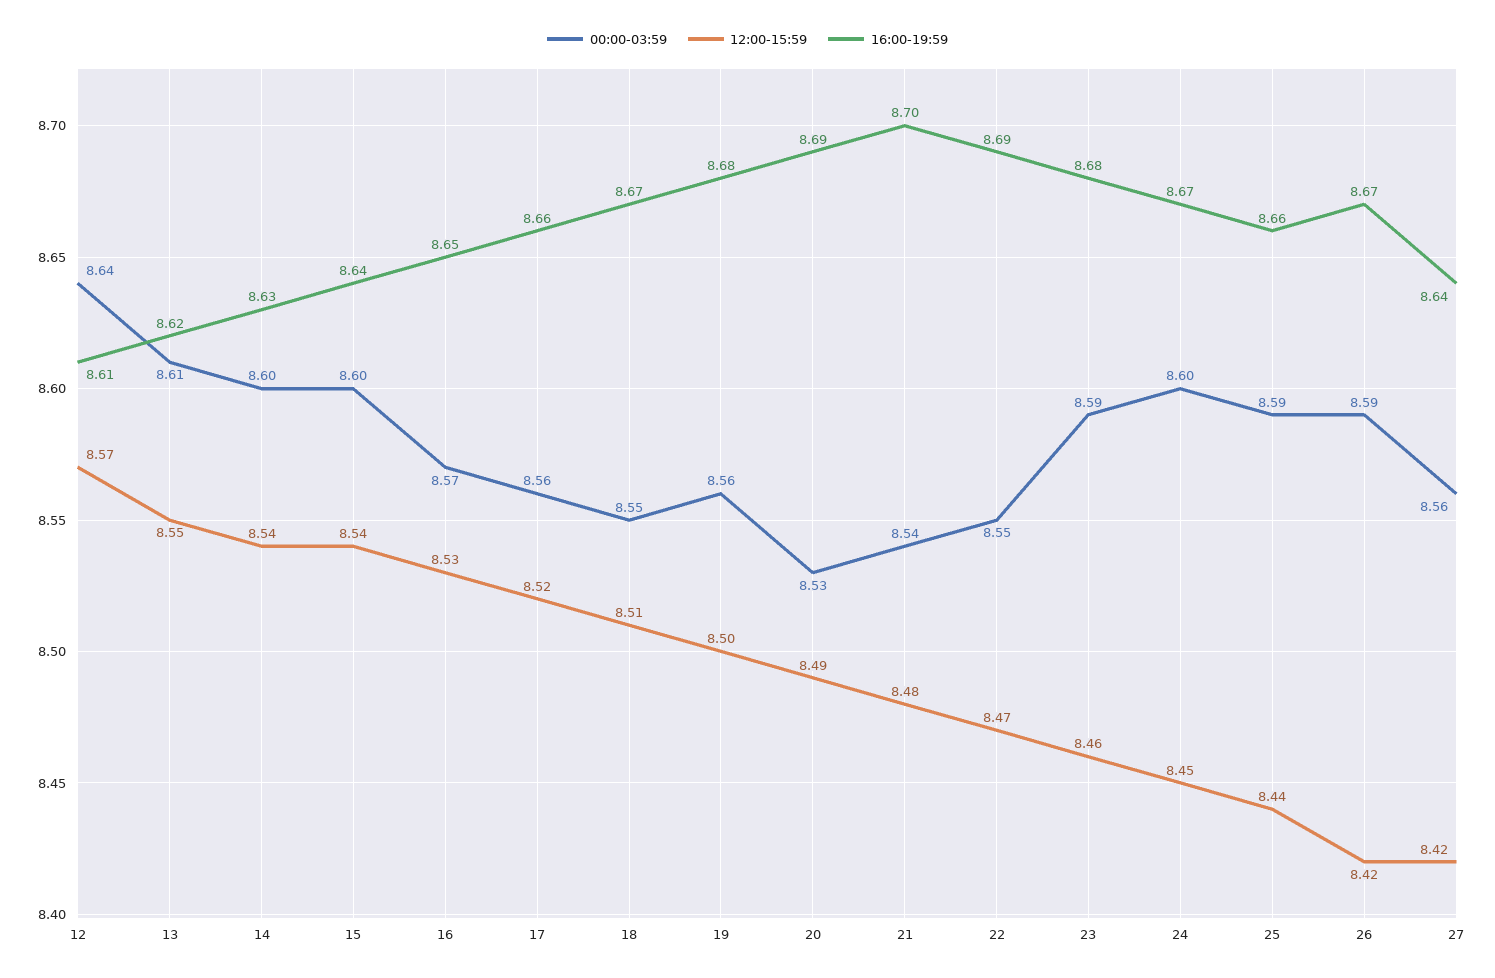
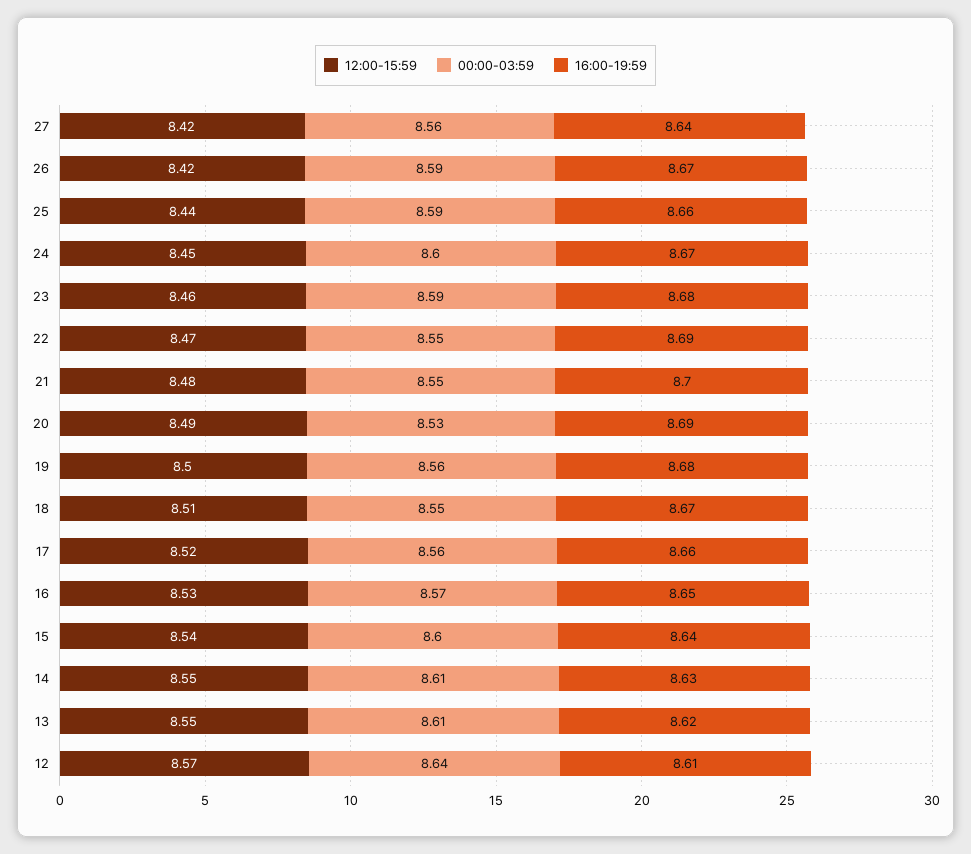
00:00-03:59, 14: 8.6 -> 8.61
12:00-15:59, 14: 8.54 -> 8.55
00:00-03:59, 21: 8.54 -> 8.55

